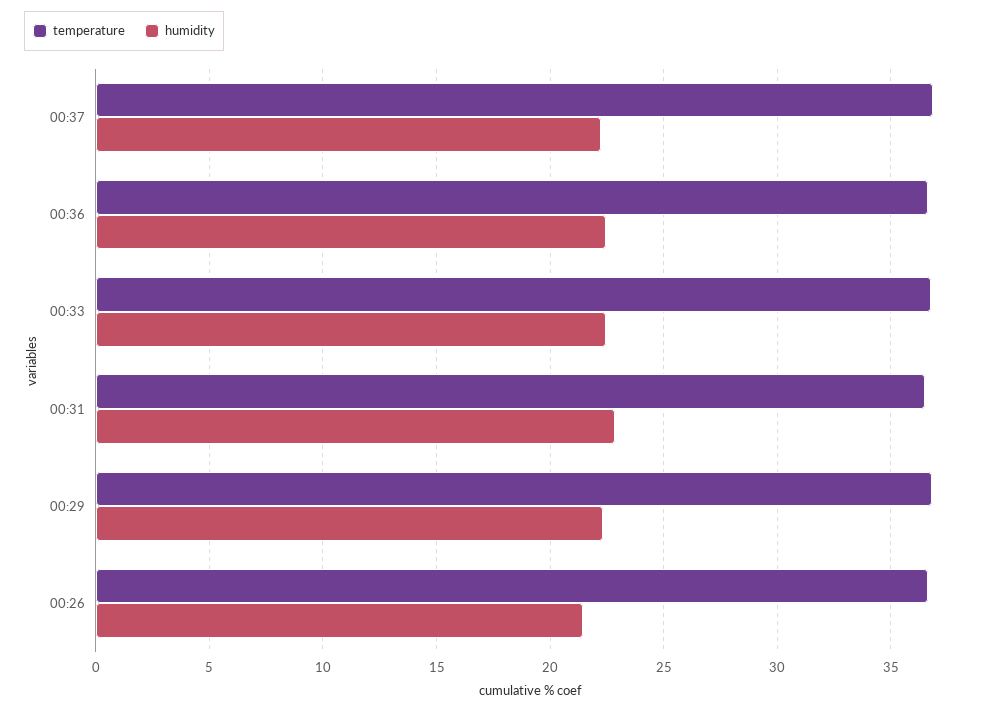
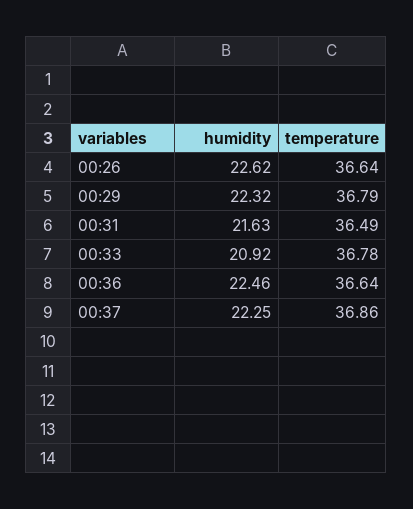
humidity, 00:33: 22.5 -> 20.92
humidity, 00:31: 23 -> 21.63
humidity, 00:26: 21.5 -> 22.62

